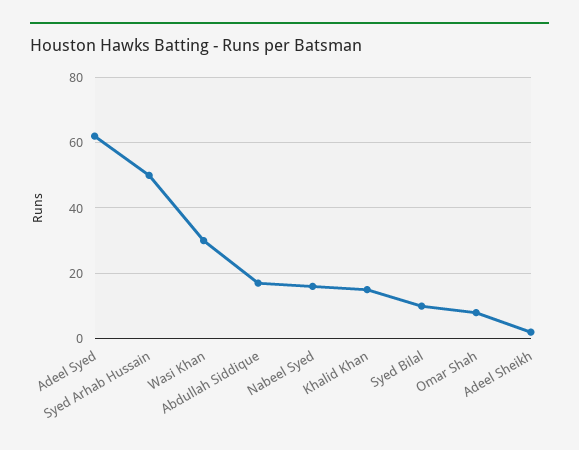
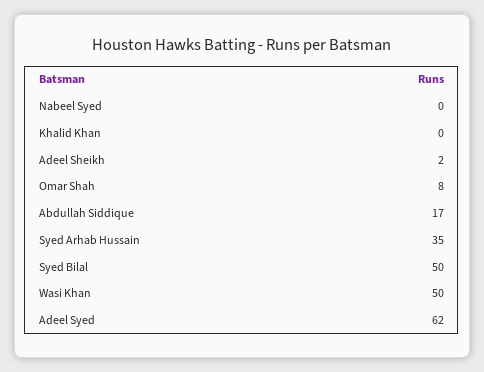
Syed Arhab Hussain: 50 -> 35
Wasi Khan: 30 -> 50
Nabeel Syed: 15 -> 0
Khalid Khan: 15 -> 0
Syed Bilal: 10 -> 50

